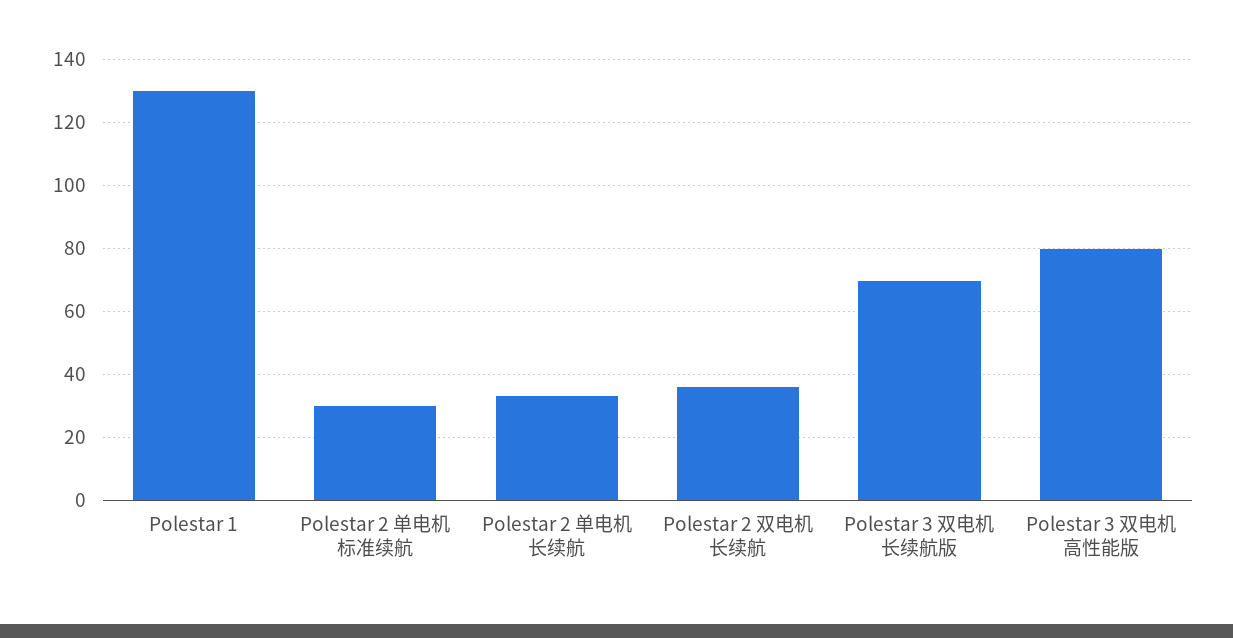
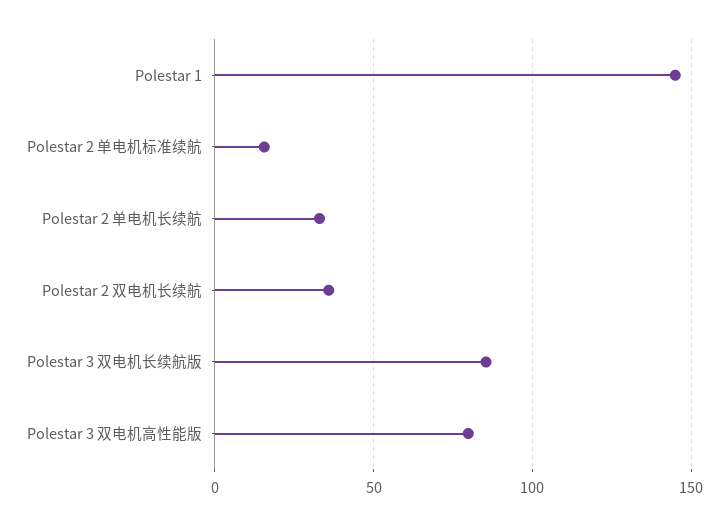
Polestar 1: 130 -> 145
Polestar 2 单电机标准续航: 30 -> 15
Polestar 3 双电机长续航版: 70 -> 85

